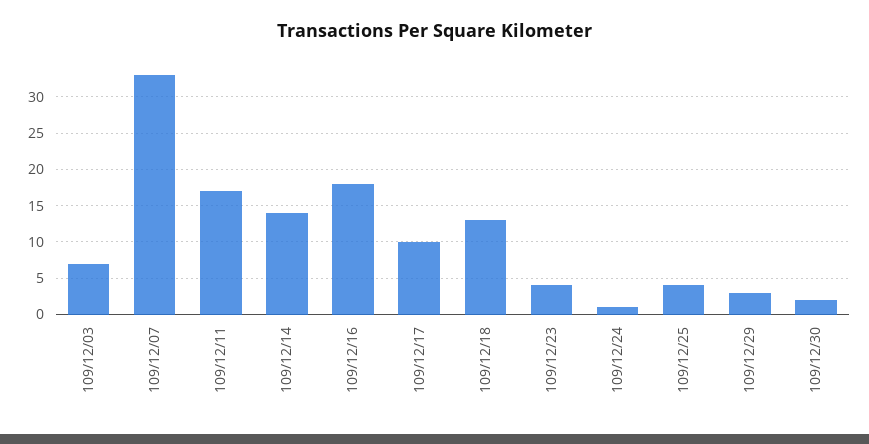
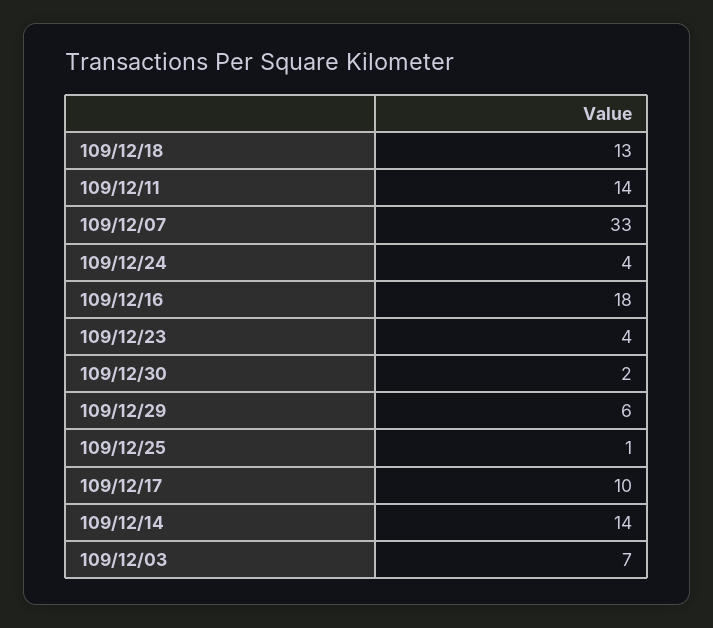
109/12/11: 17 -> 14
109/12/24: 1 -> 4
109/12/25: 4 -> 1
109/12/29: 3 -> 6

